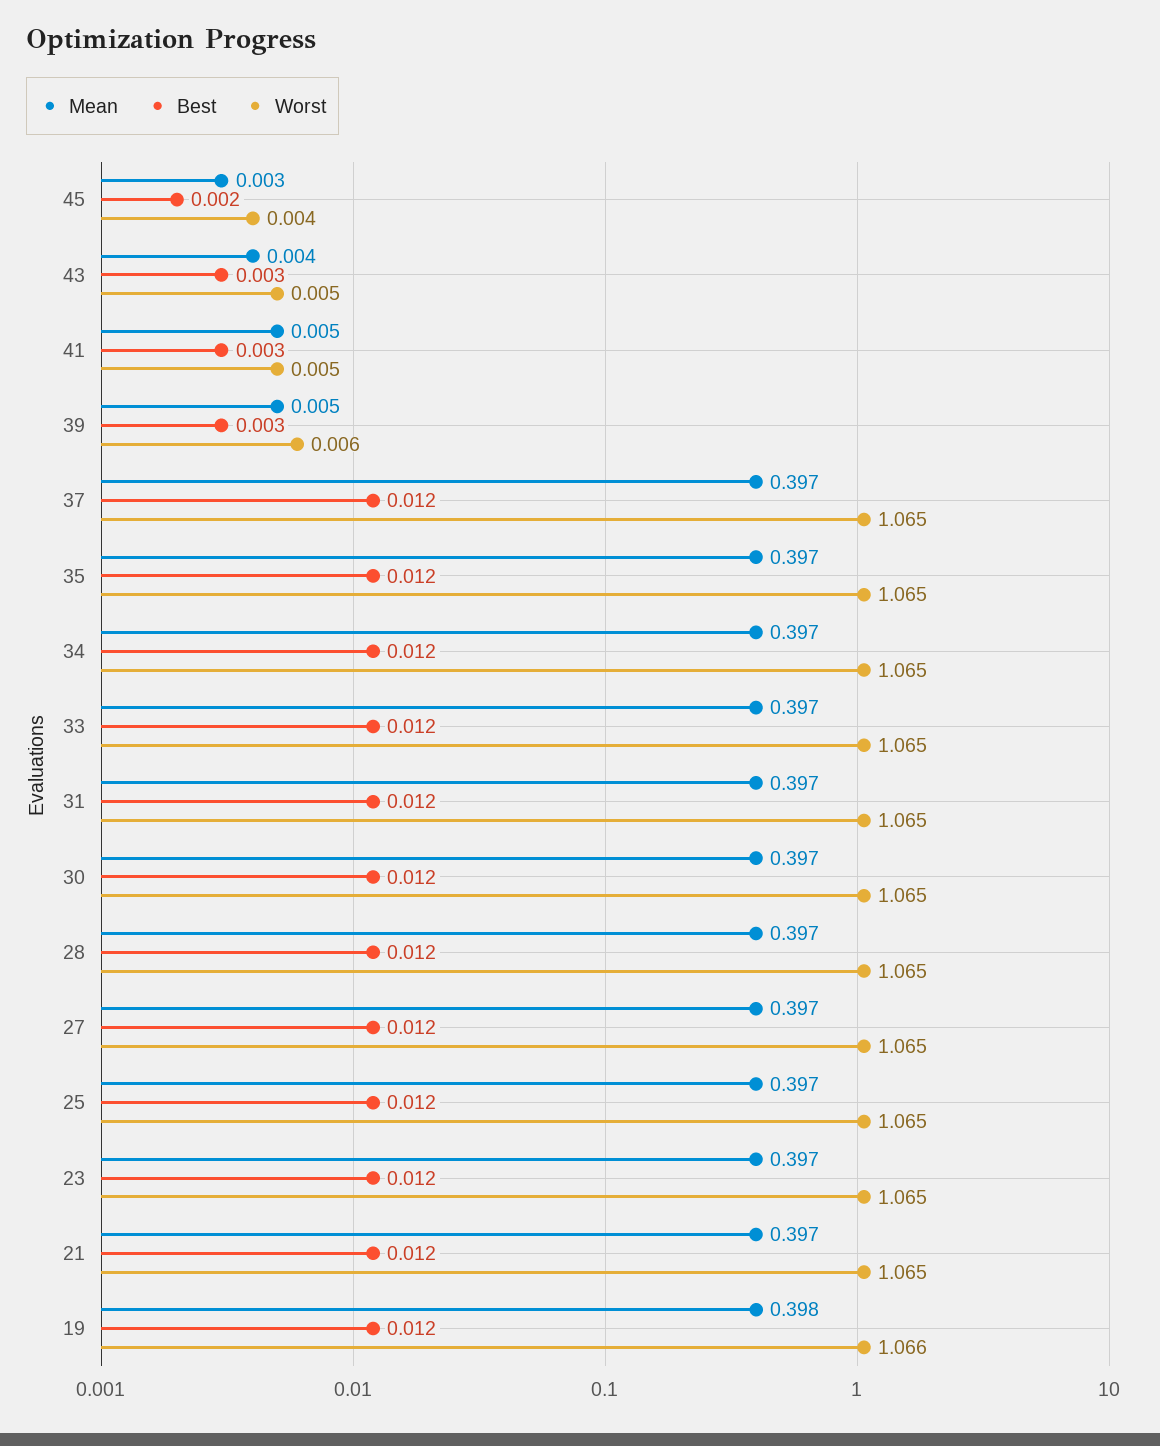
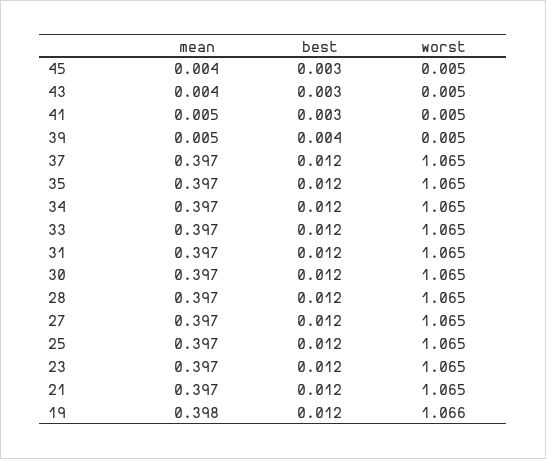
Mean, 45: 0.003 -> 0.004
Best, 45: 0.002 -> 0.003
Worst, 45: 0.004 -> 0.005
Best, 39: 0.003 -> 0.004
Worst, 39: 0.006 -> 0.005

